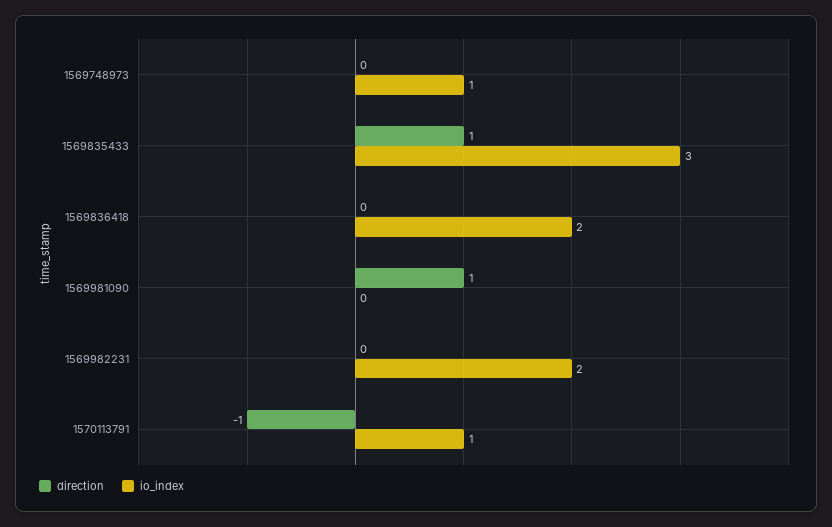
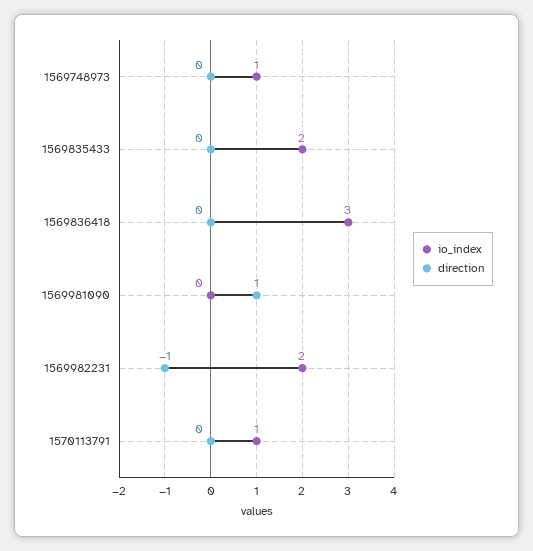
direction, 1569835433: 1 -> 0
io_index, 1569835433: 3 -> 2
io_index, 1569836418: 2 -> 3
direction, 1569982231: 0 -> -1
direction, 1570113791: -1 -> 0

